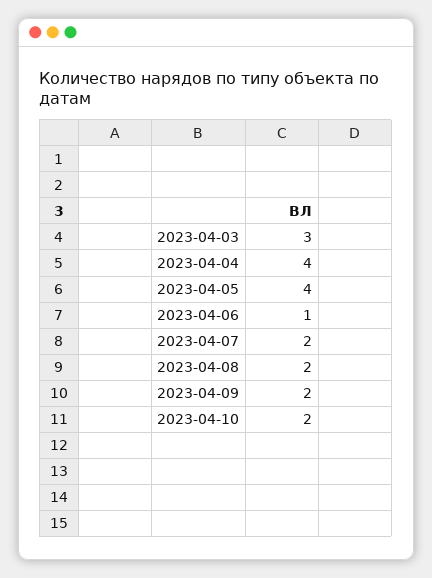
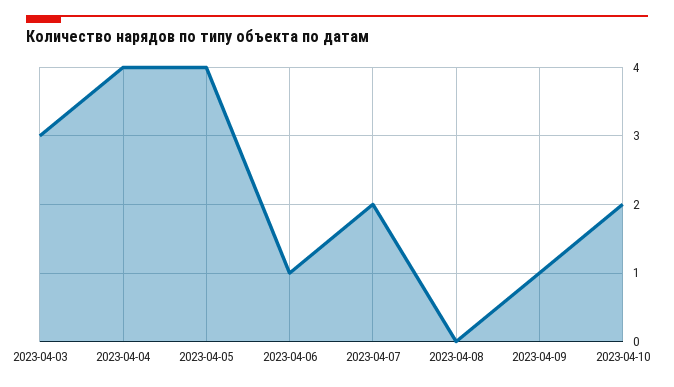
2023-04-08: 2 -> 0
2023-04-09: 2 -> 1

